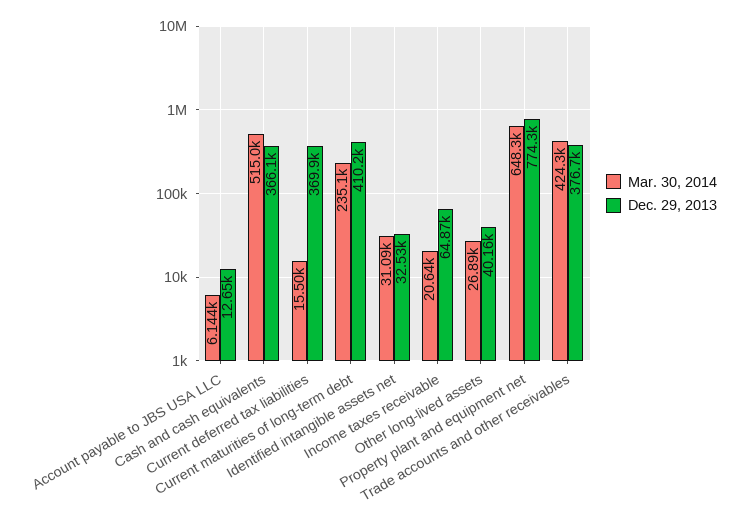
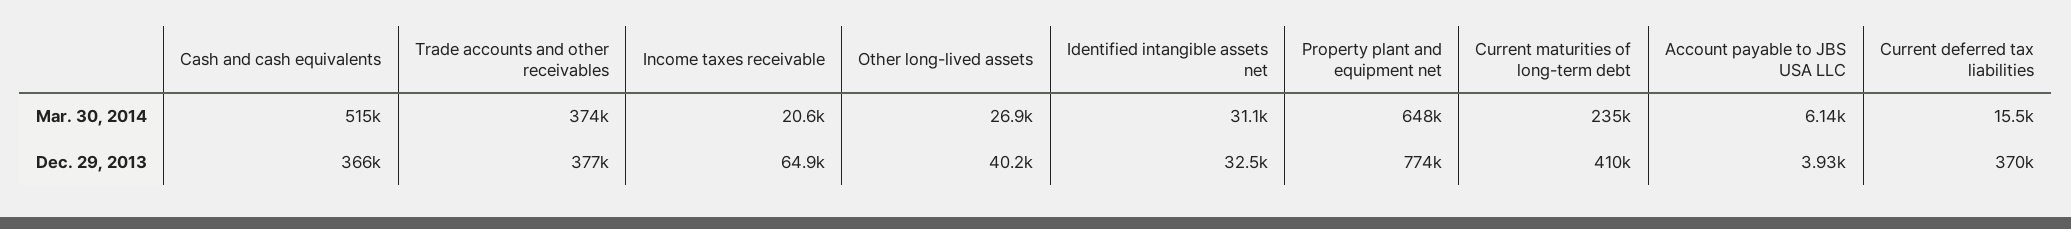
Dec. 29, 2013, Account payable to JBS USA LLC: 12650 -> 3930
Mar. 30, 2014, Trade accounts and other receivables: 424300 -> 374000

